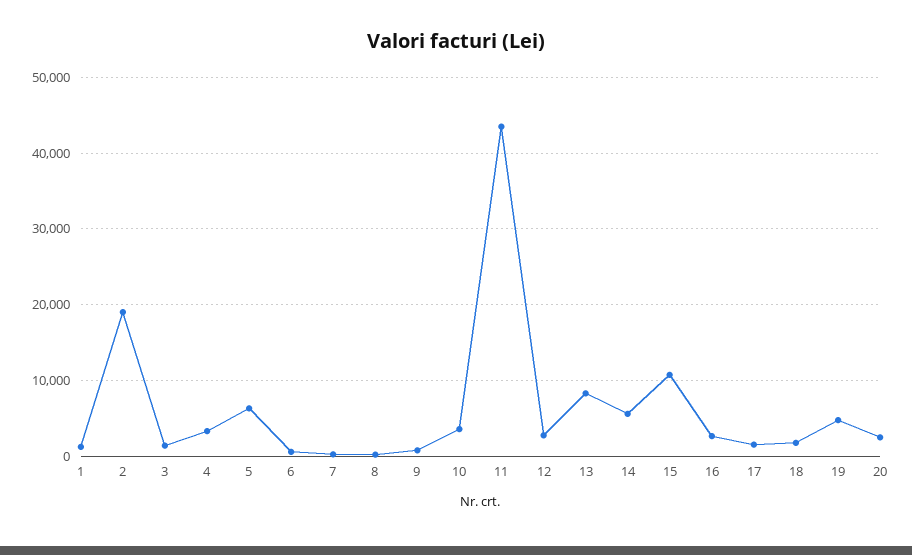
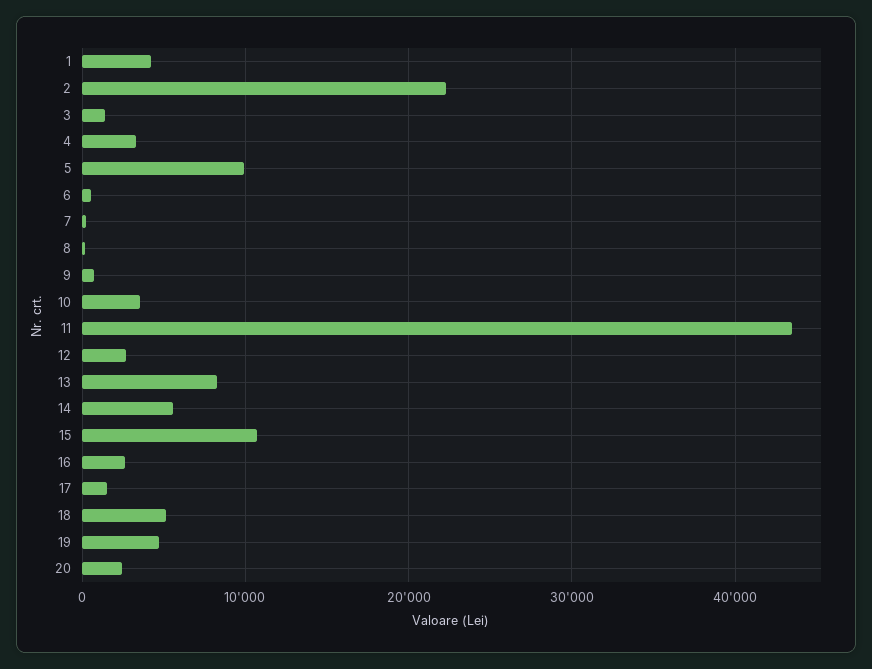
1: 1000 -> 4000
2: 19000 -> 22000
5: 6000 -> 10000
18: 2000 -> 5000

